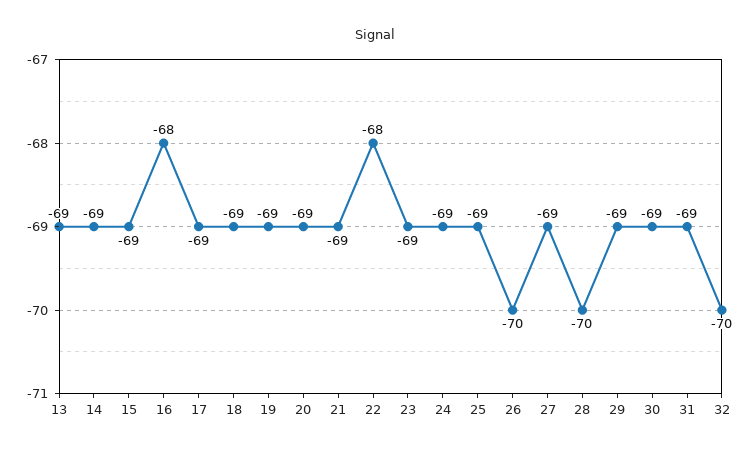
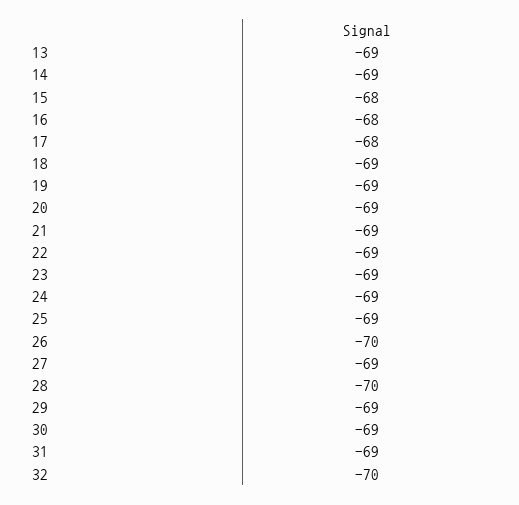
15: -69 -> -68
17: -69 -> -68
22: -68 -> -69

